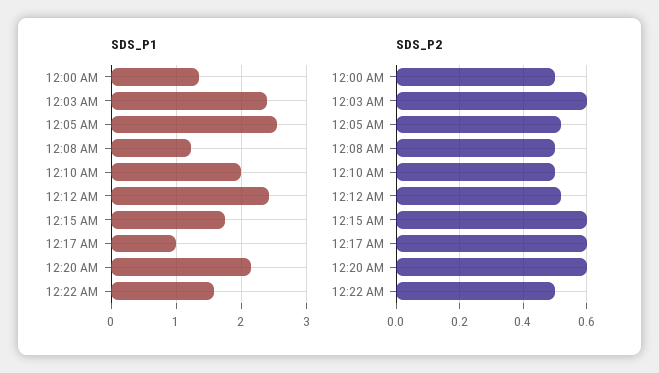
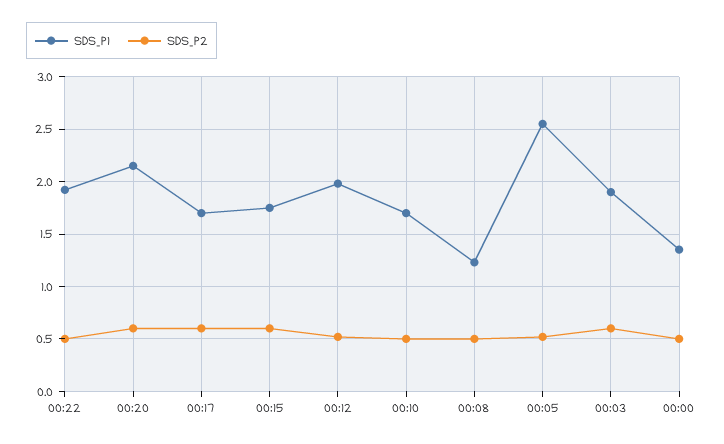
SDS_P1, 12:03 AM: 2.4 -> 1.9
SDS_P1, 12:10 AM: 2 -> 1.7
SDS_P1, 12:12 AM: 2.4 -> 2
SDS_P1, 12:17 AM: 1 -> 1.7
SDS_P1, 12:22 AM: 1.6 -> 1.9

